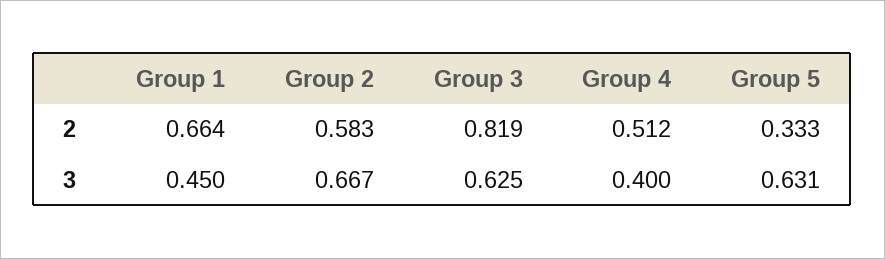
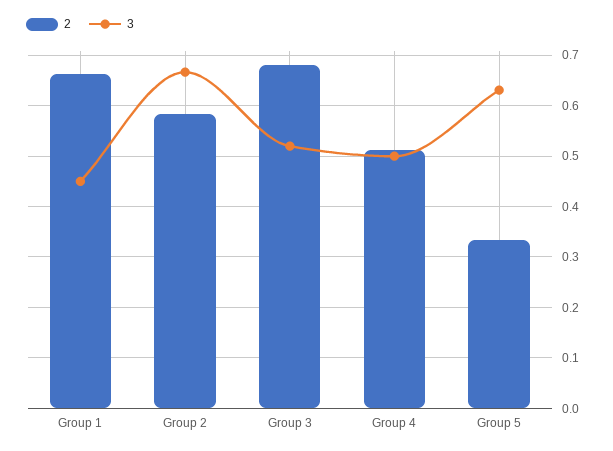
2, Group 3: 0.819 -> 0.68
3, Group 3: 0.625 -> 0.52
3, Group 4: 0.4 -> 0.5

